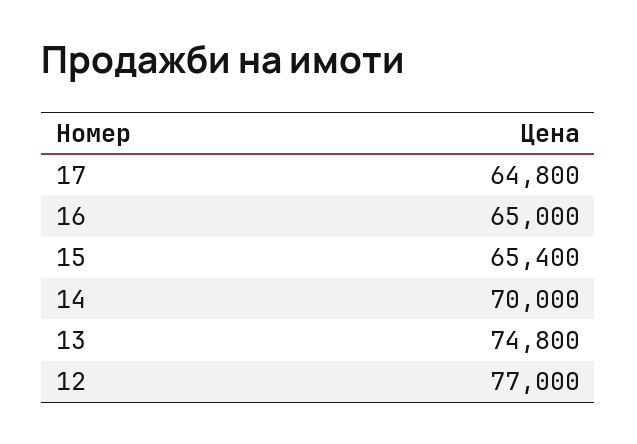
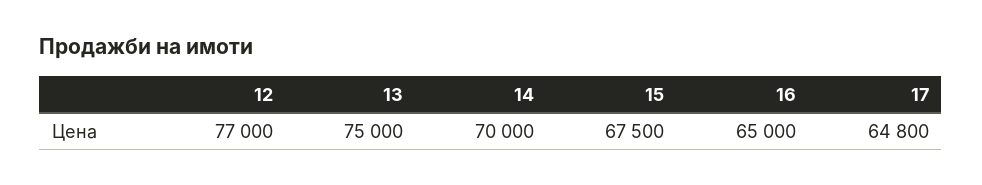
15: 65400 -> 67500
13: 74800 -> 75000

